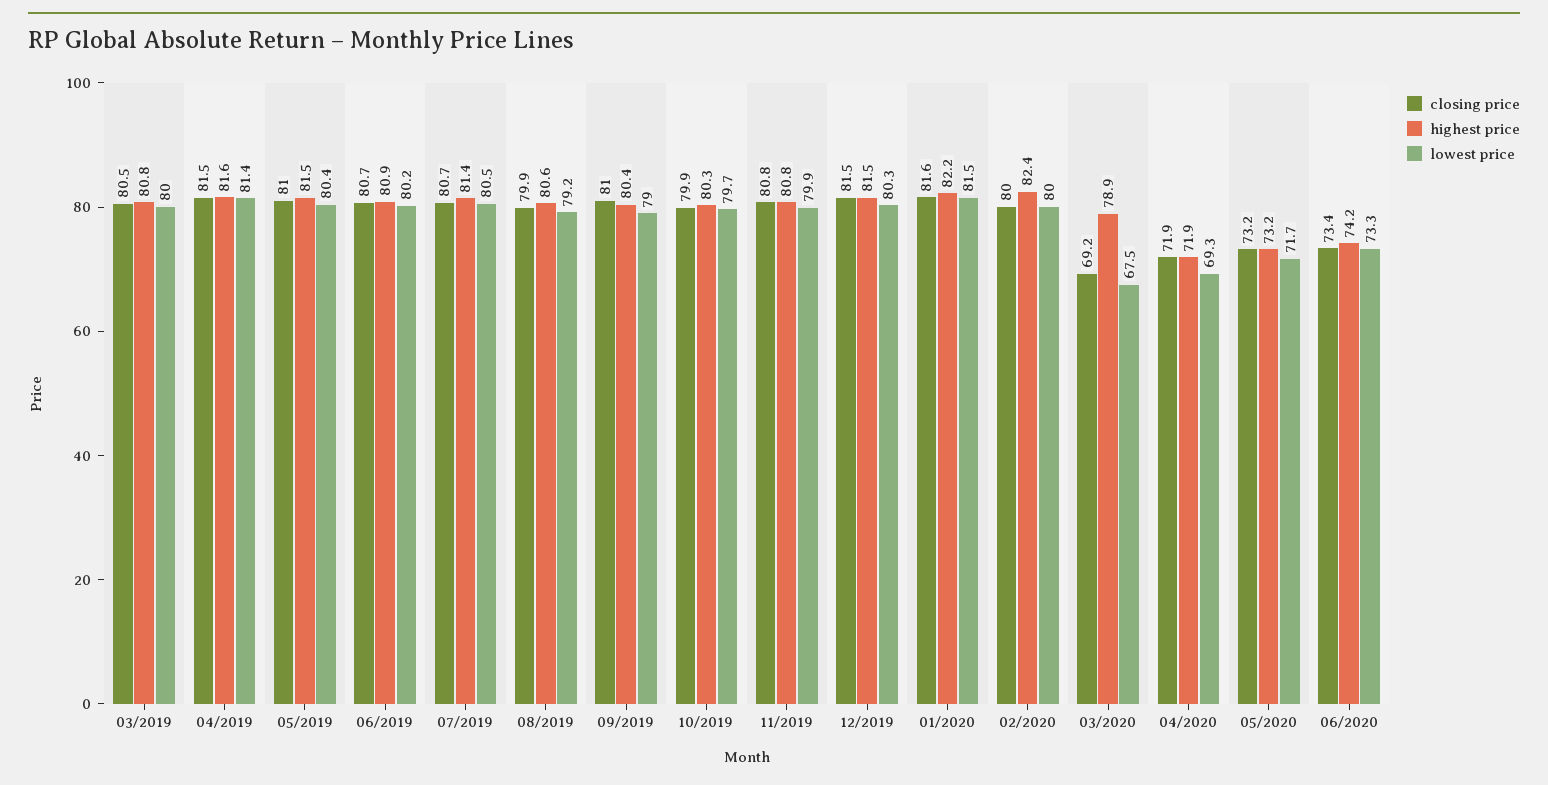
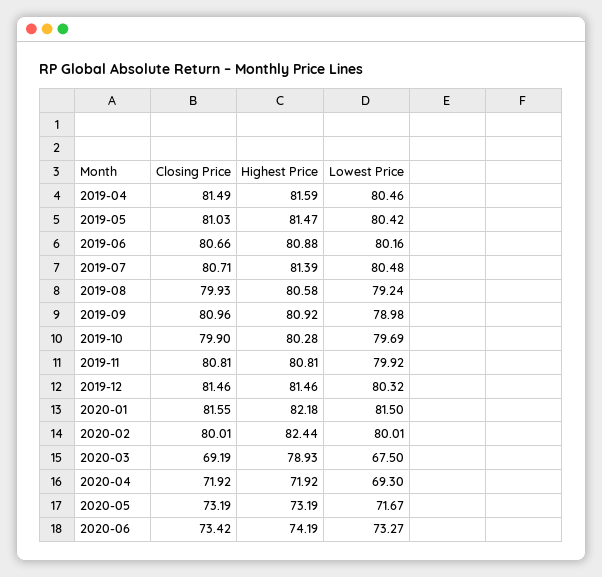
closing price, 03/2019: 80.5 -> none
highest price, 03/2019: 80.8 -> none
lowest price, 03/2019: 80 -> none
lowest price, 04/2019: 81.4 -> 80.46
highest price, 09/2019: 80.4 -> 80.92

